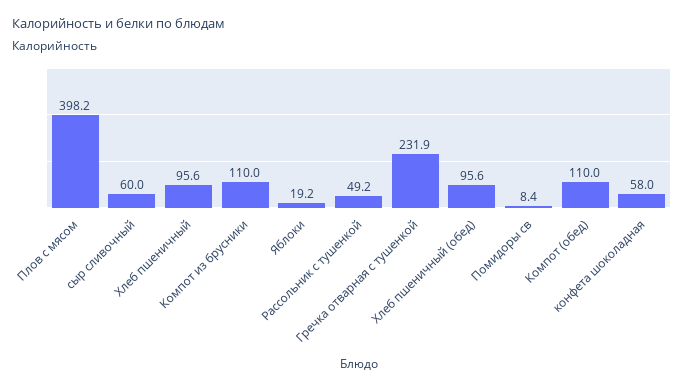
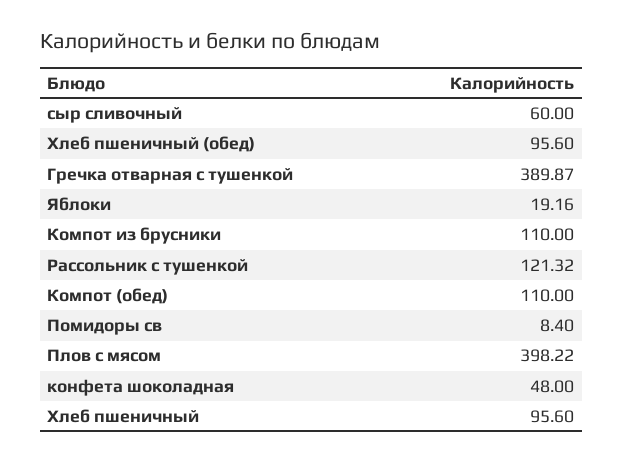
Рассольник с тушенкой: 49.2 -> 121.32
Гречка отварная с тушенкой: 231.9 -> 389.87
конфета шоколадная: 58 -> 48

